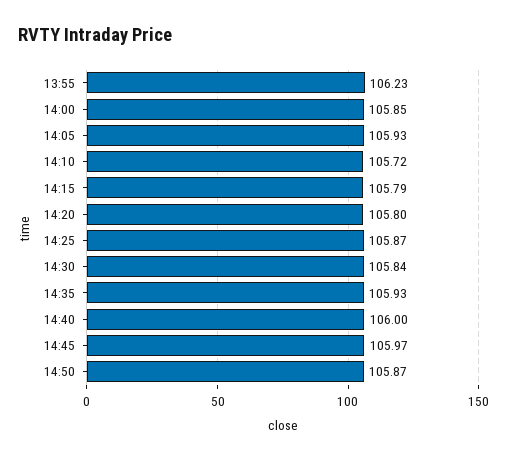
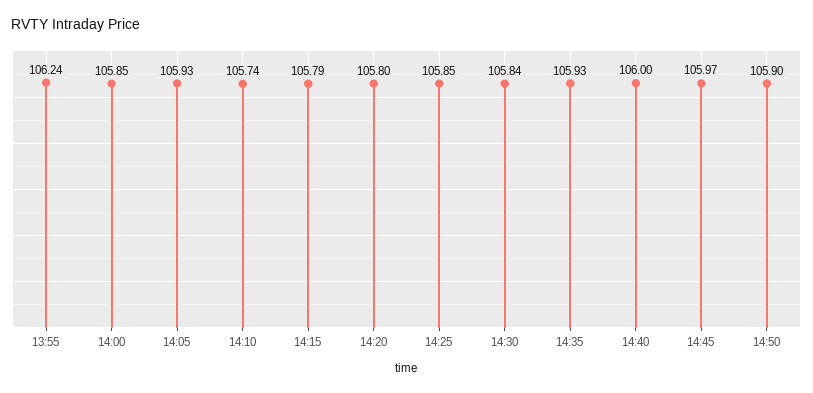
13:55: 106.23 -> 106.24
14:10: 105.72 -> 105.74
14:25: 105.87 -> 105.85
14:50: 105.87 -> 105.9

